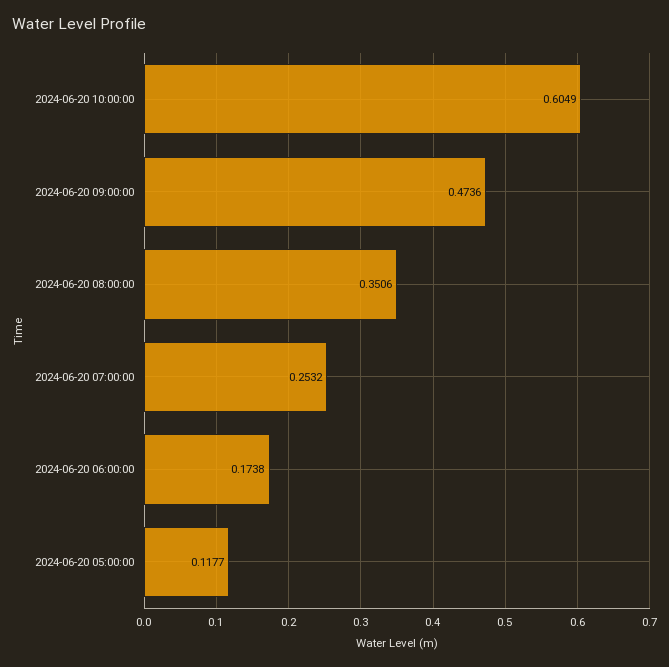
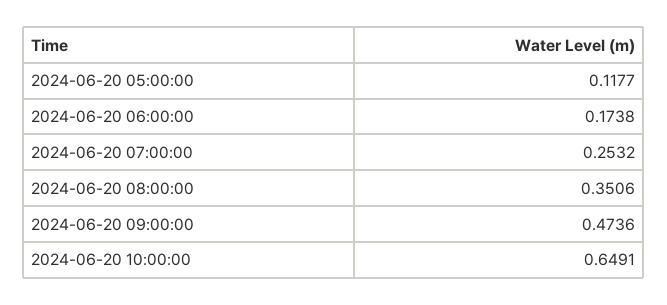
2024-06-20 10:00:00: 0.6049 -> 0.6491

